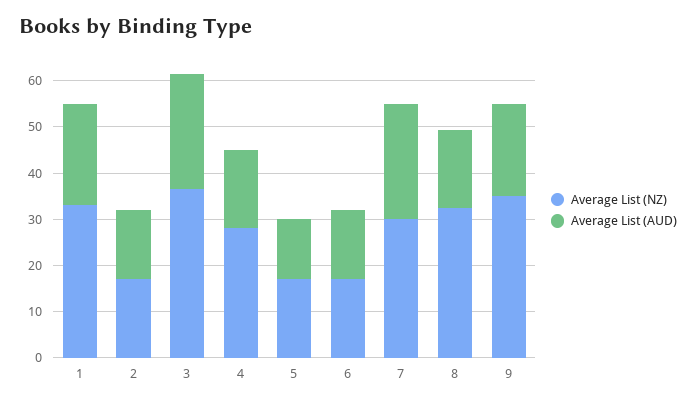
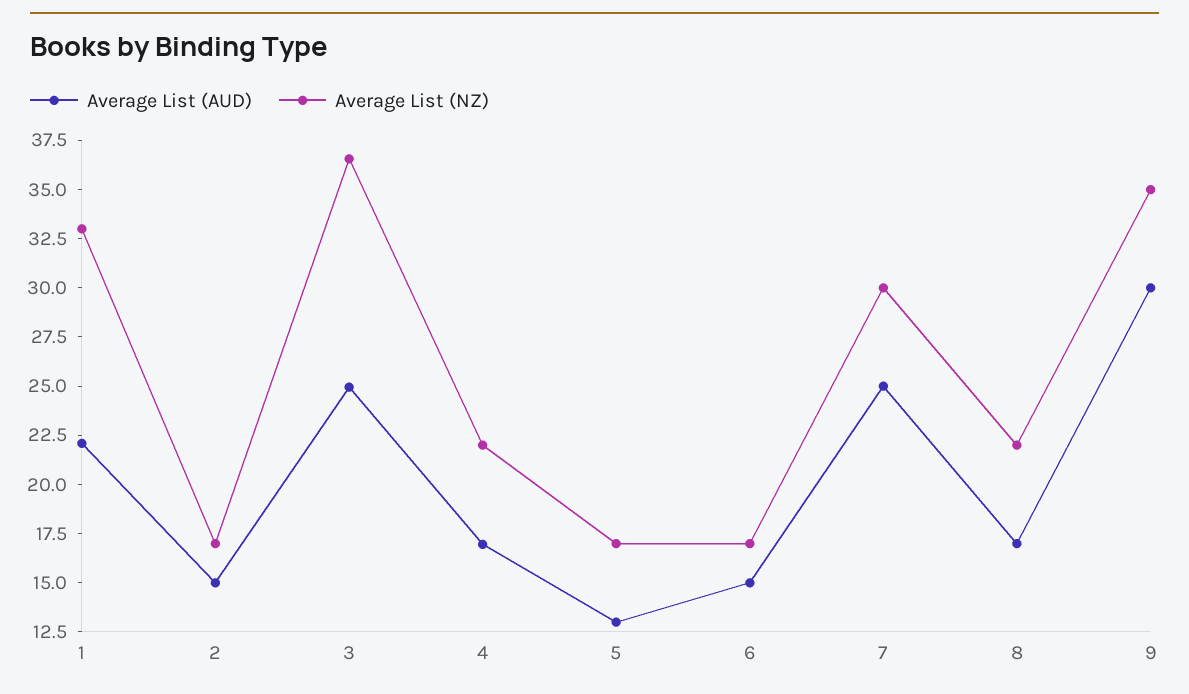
Average List (NZ), 4: 28 -> 22
Average List (NZ), 8: 32 -> 22
Average List (AUD), 9: 20 -> 30

